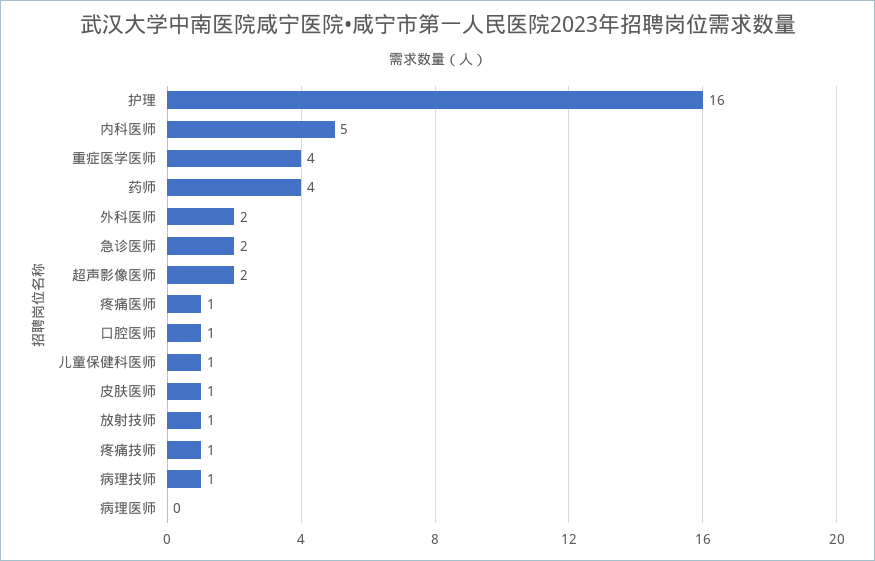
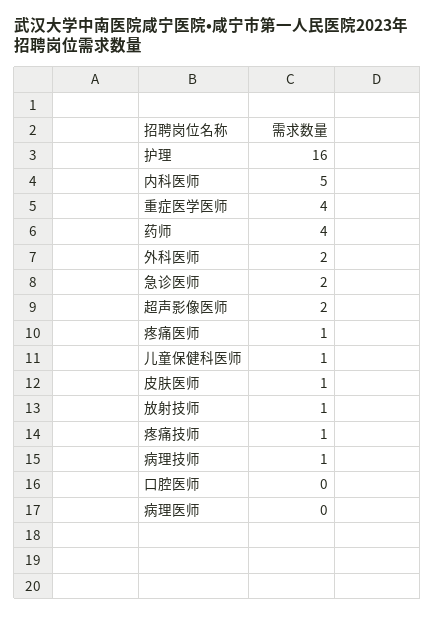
口腔医师: 1 -> 0

